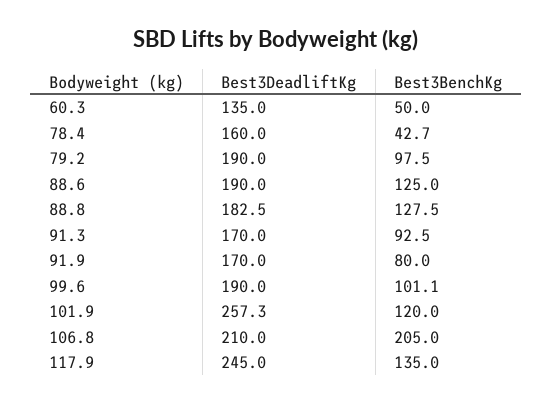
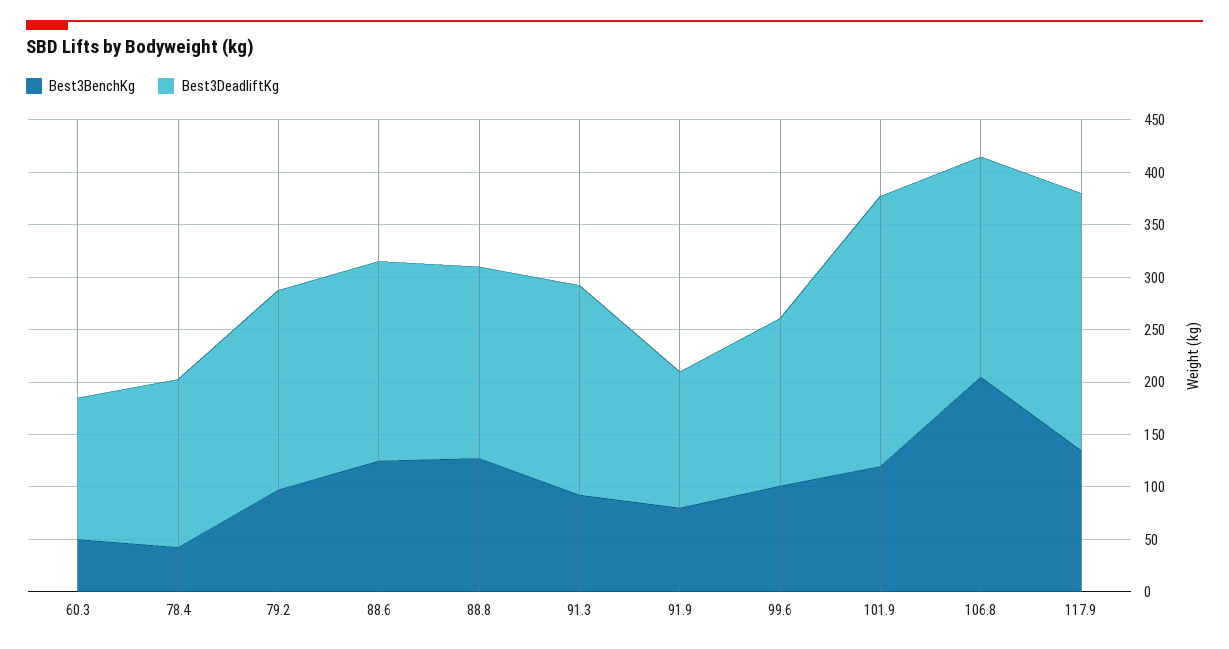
Best3DeadliftKg, 91.3: 170 -> 200
Best3DeadliftKg, 91.9: 170 -> 130
Best3DeadliftKg, 99.6: 190 -> 160

